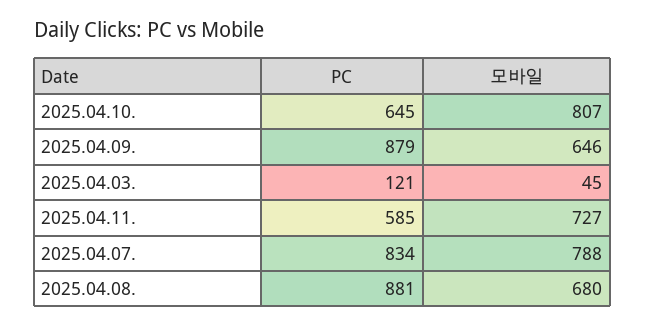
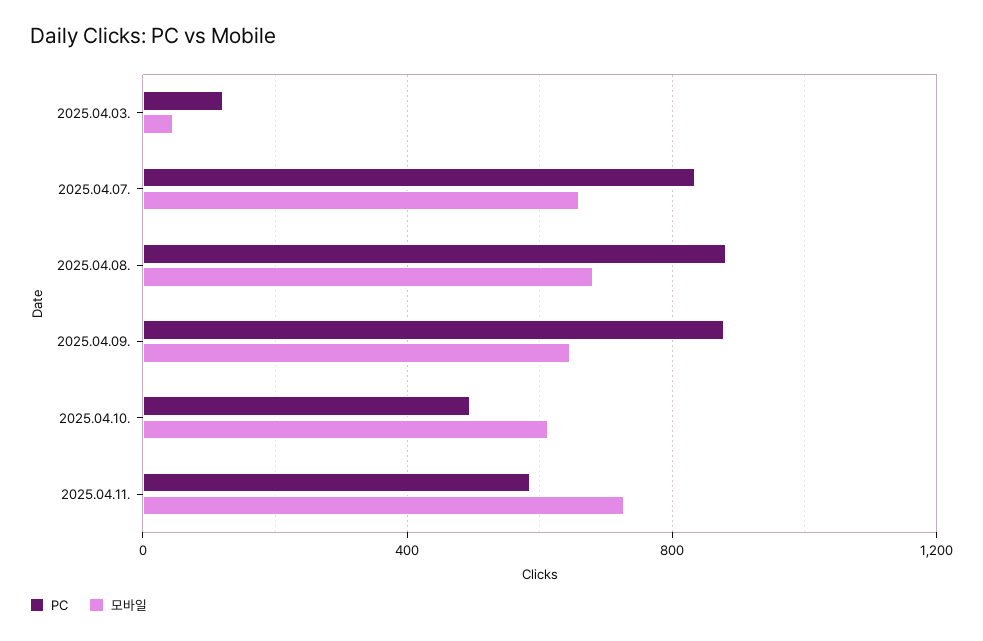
PC, 2025.04.10.: 645 -> 500
모바일, 2025.04.10.: 807 -> 600
모바일, 2025.04.07.: 788 -> 650

